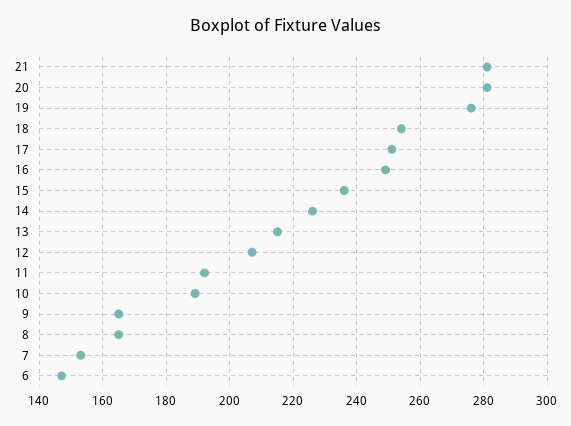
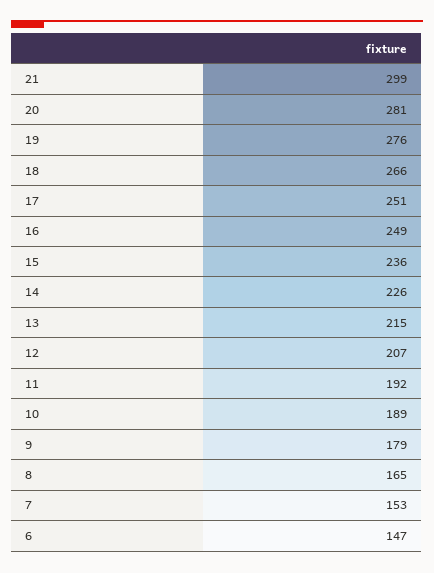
21: 280 -> 299
18: 255 -> 266
9: 165 -> 179

